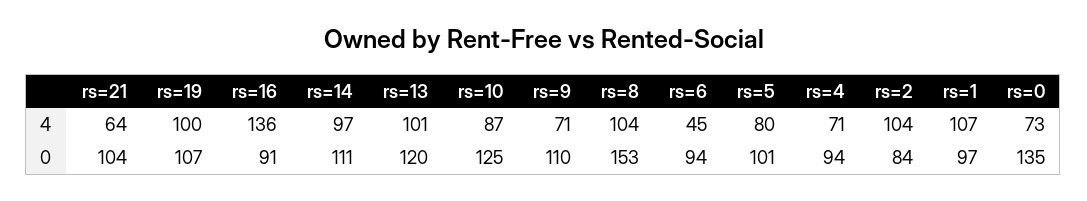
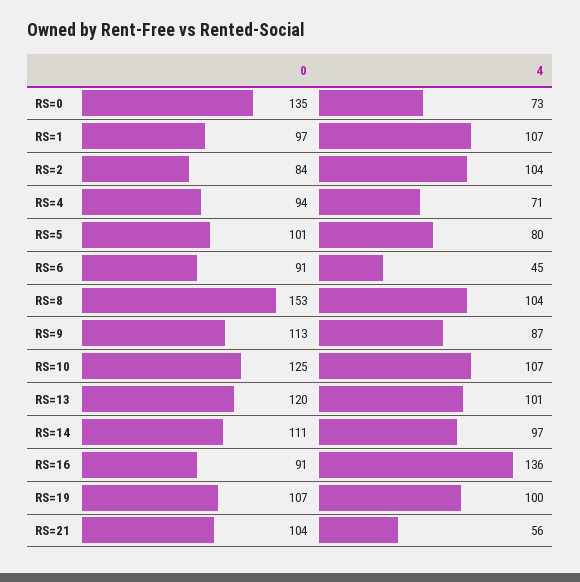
rs=21, 4: 64 -> 56
rs=10, 4: 87 -> 107
rs=9, 4: 71 -> 87
rs=9, 0: 110 -> 113
rs=6, 0: 94 -> 91

